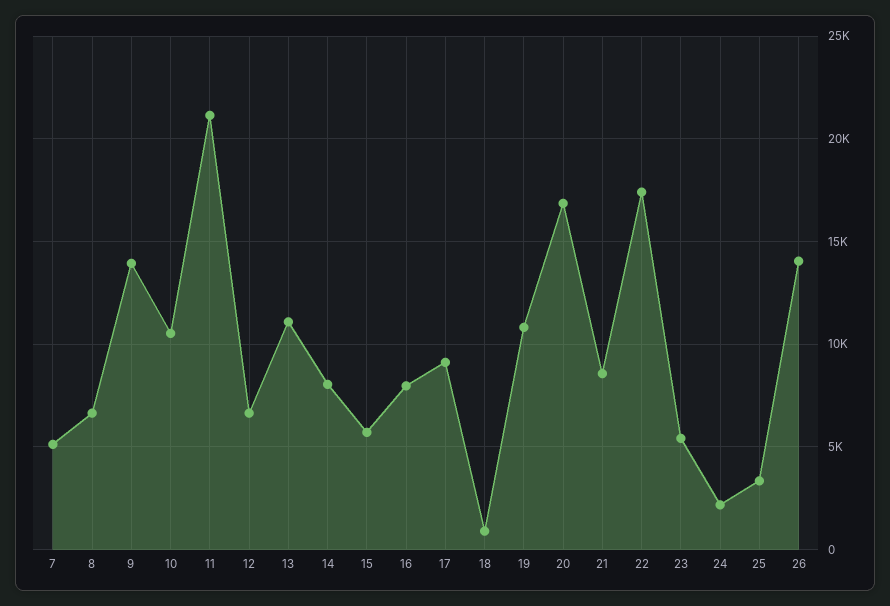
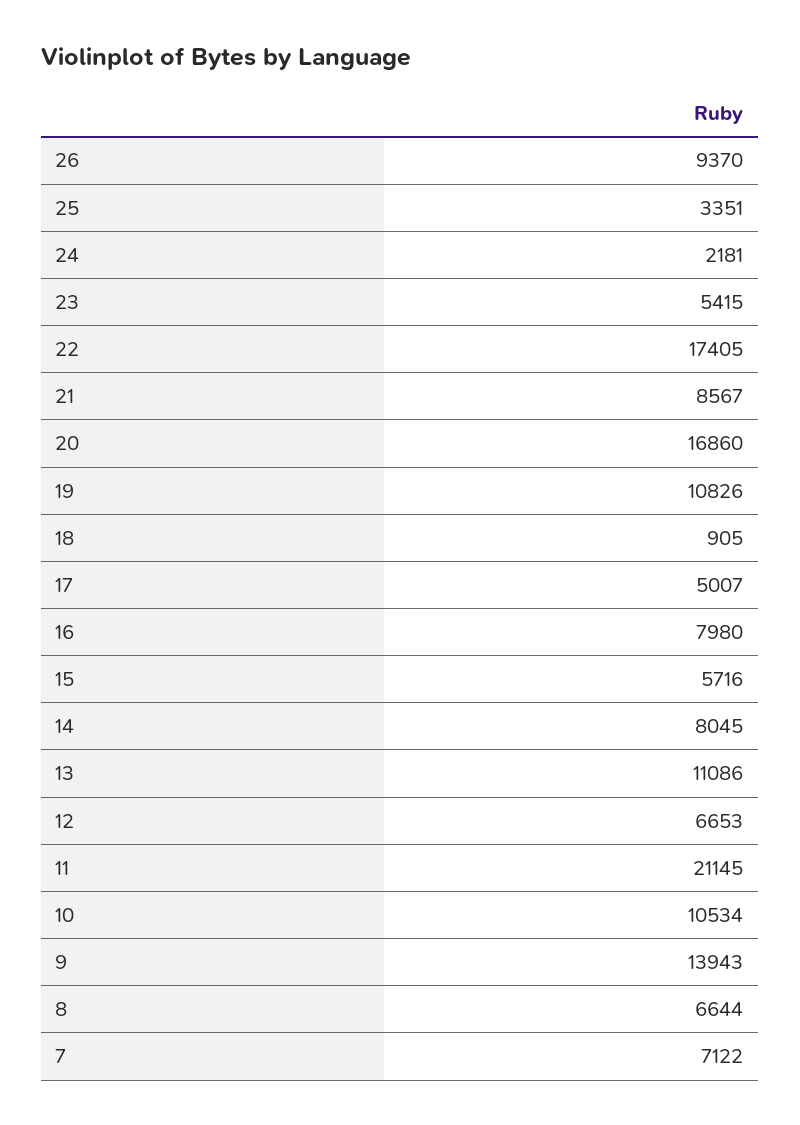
7: 5000 -> 7122
17: 9000 -> 5007
26: 14000 -> 9370

